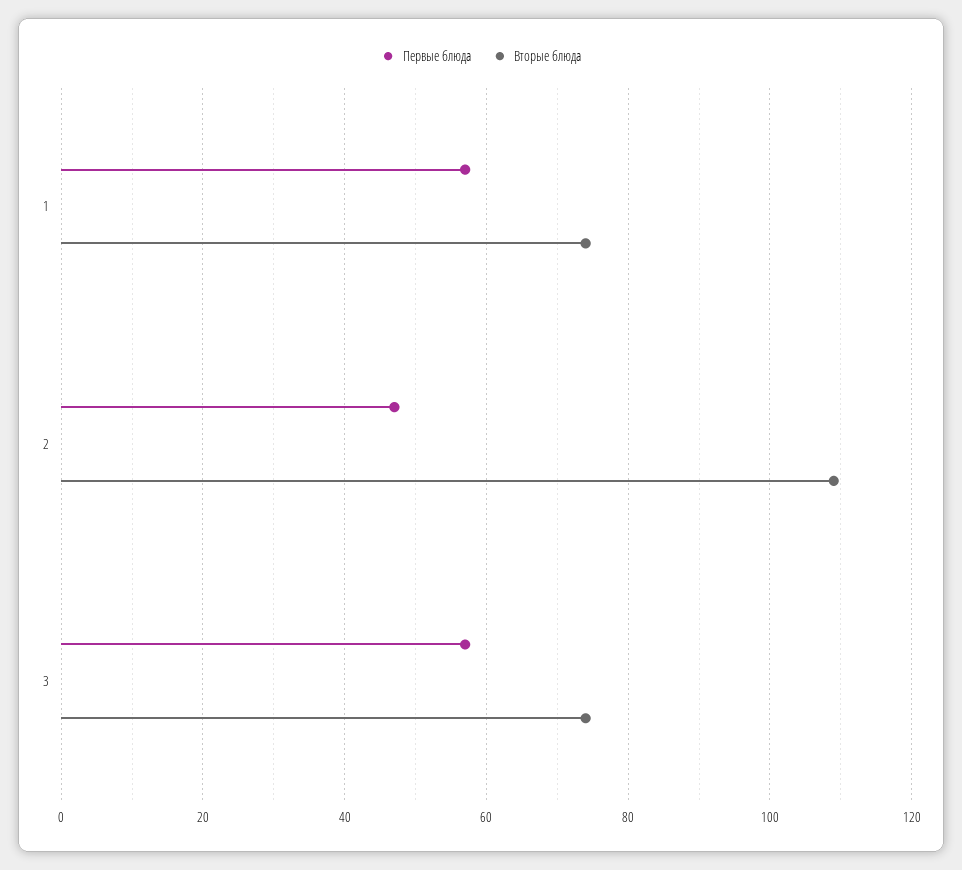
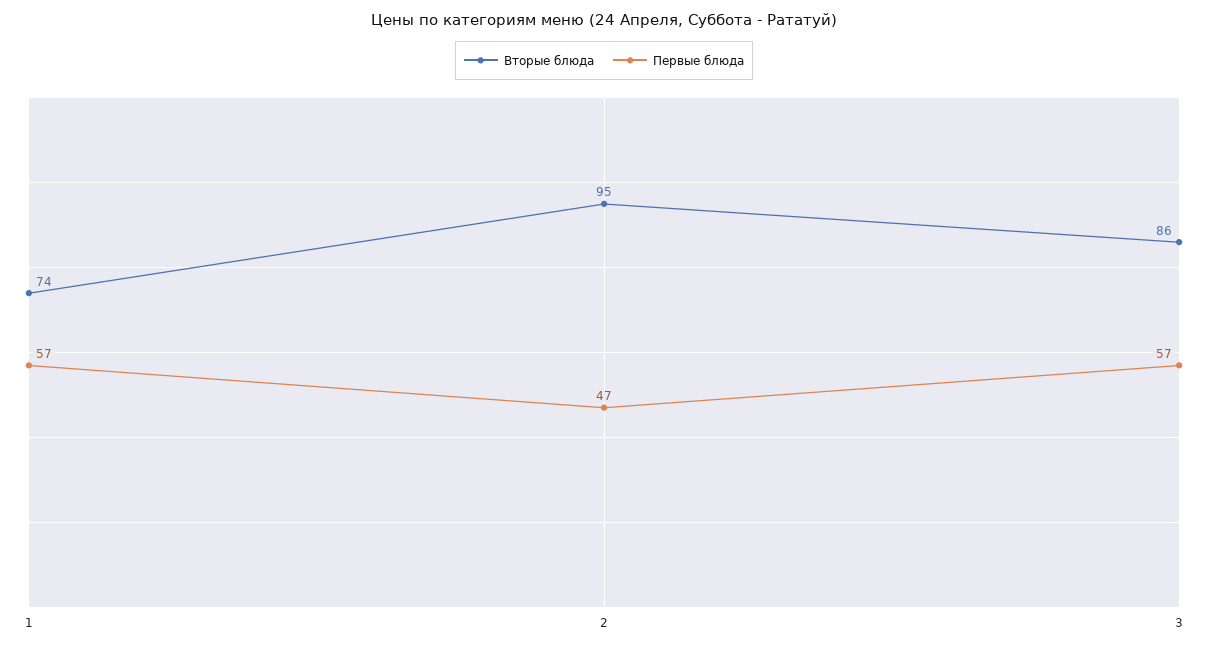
Вторые блюда, 2: 110 -> 95
Вторые блюда, 3: 75 -> 86

